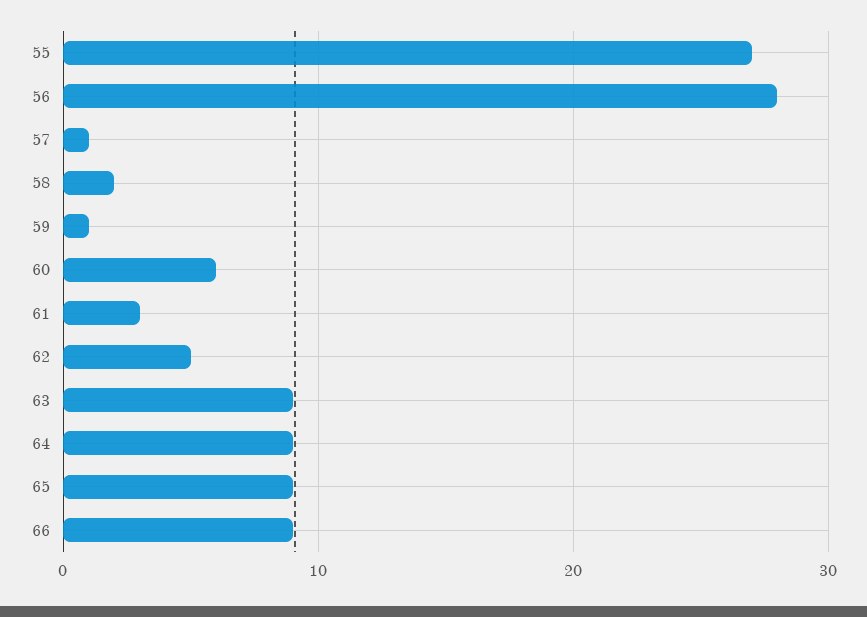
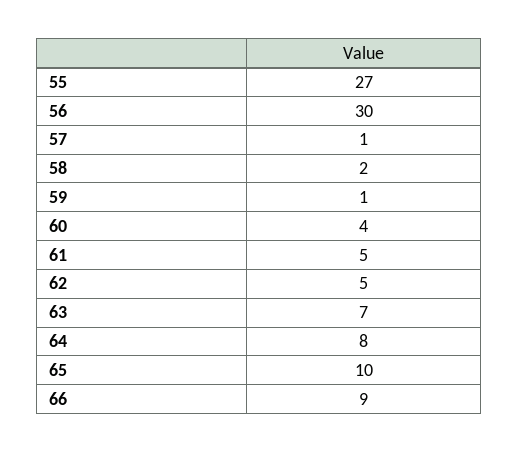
56: 28 -> 30
60: 6 -> 4
61: 3 -> 5
63: 9 -> 7
64: 9 -> 8
65: 9 -> 10

